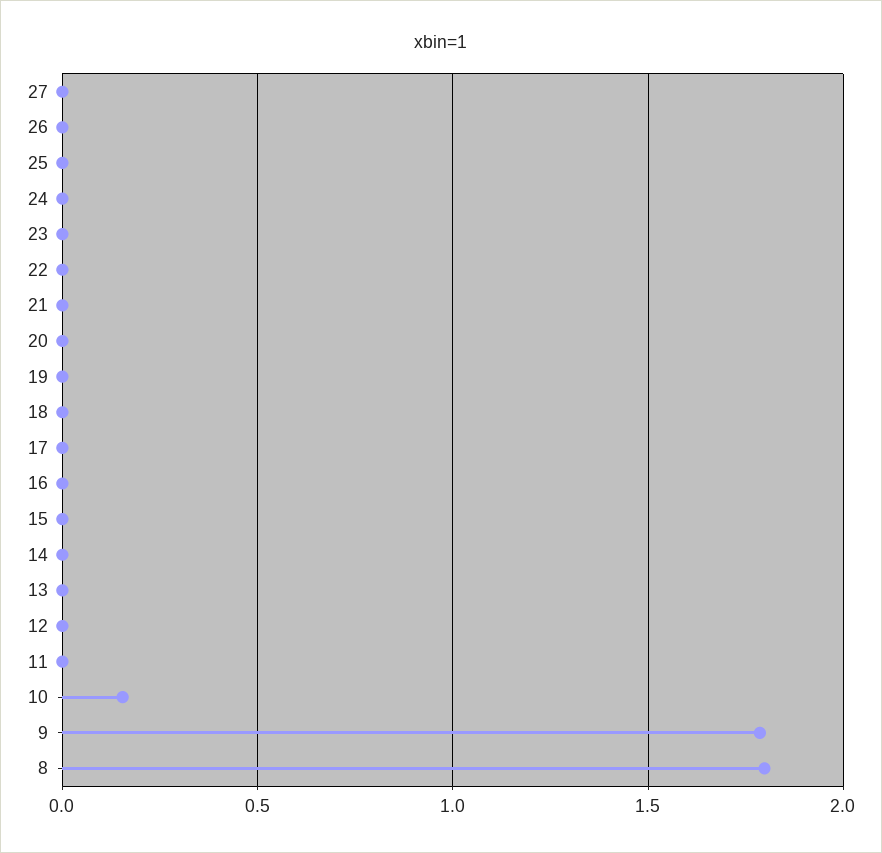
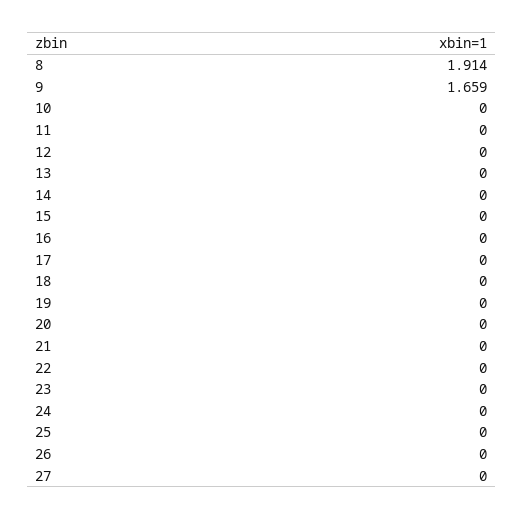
10: 0.15 -> 0
9: 1.8 -> 1.659
8: 1.8 -> 1.914

